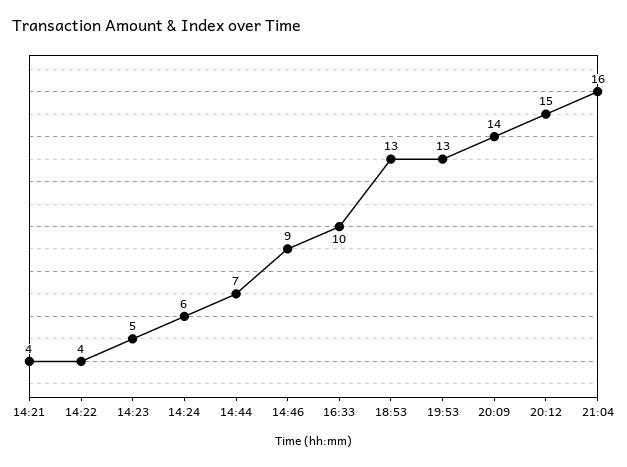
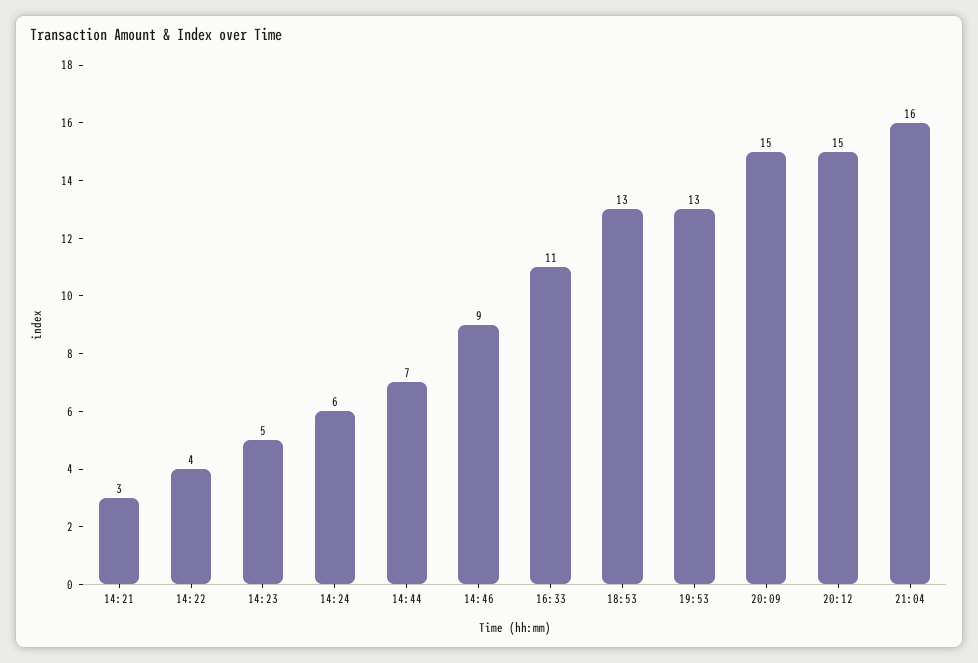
14:21: 4 -> 3
16:33: 10 -> 11
20:09: 14 -> 15

